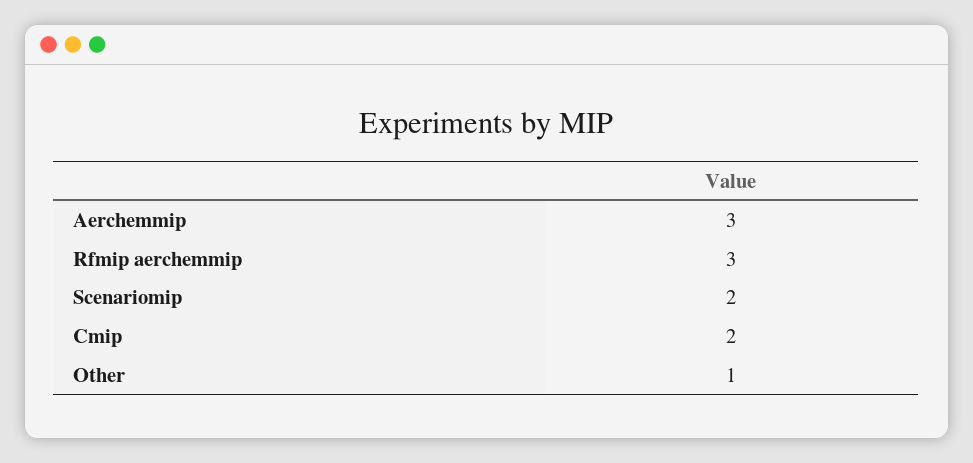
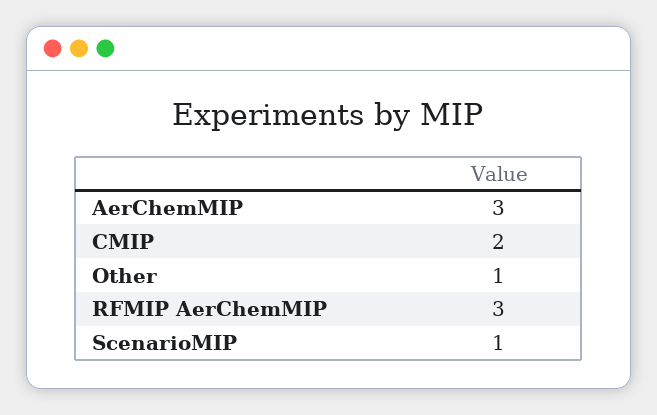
Scenariomip: 2 -> 1

